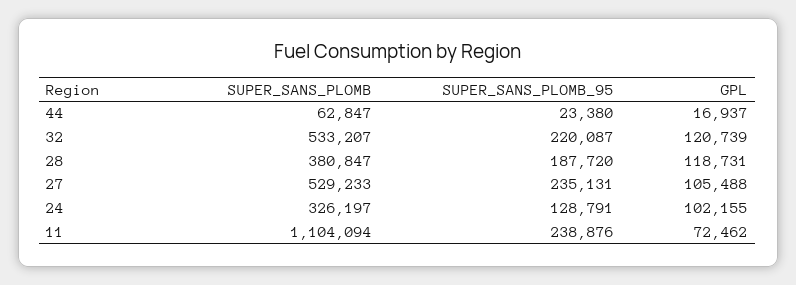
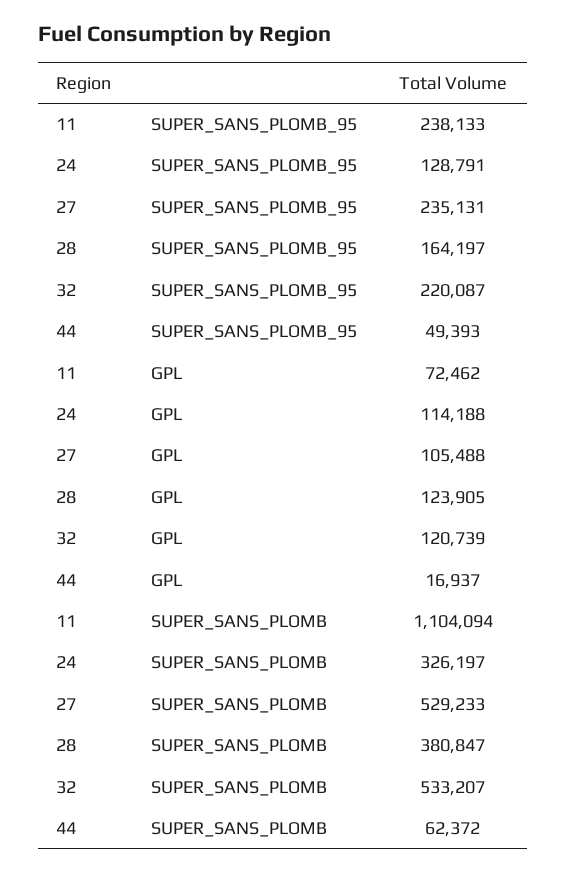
SUPER_SANS_PLOMB, 44: 62847 -> 62372
SUPER_SANS_PLOMB_95, 44: 23380 -> 49393
SUPER_SANS_PLOMB_95, 28: 187720 -> 164197
GPL, 28: 118731 -> 123905
GPL, 24: 102155 -> 114188
SUPER_SANS_PLOMB_95, 11: 238876 -> 238133

